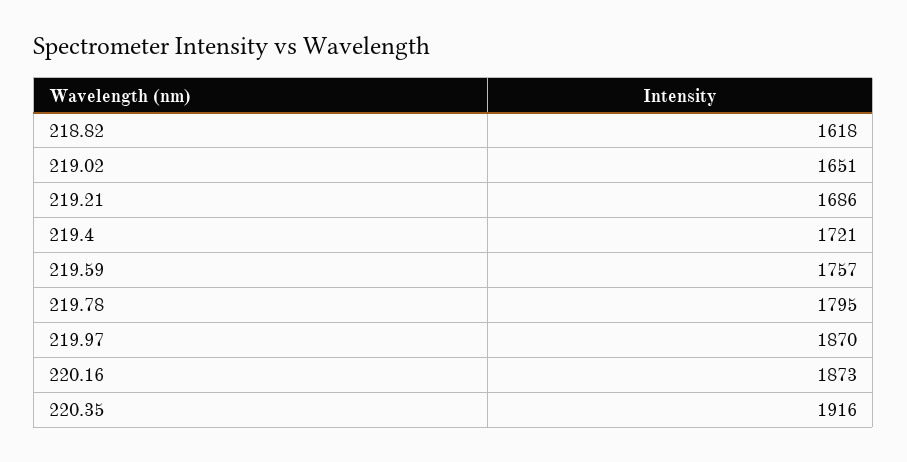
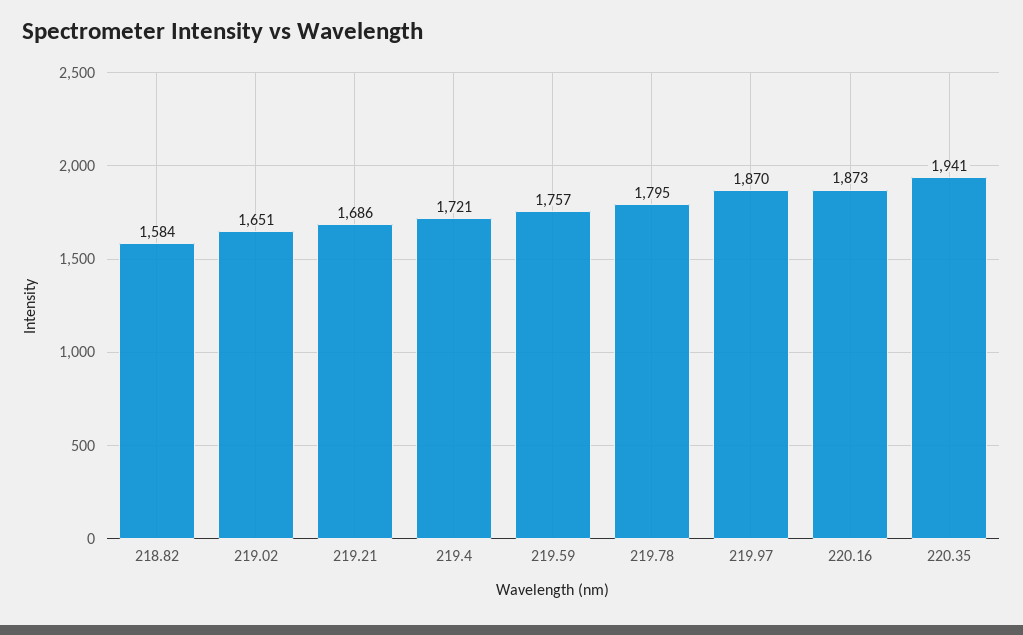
218.82: 1618 -> 1584
220.35: 1916 -> 1941

